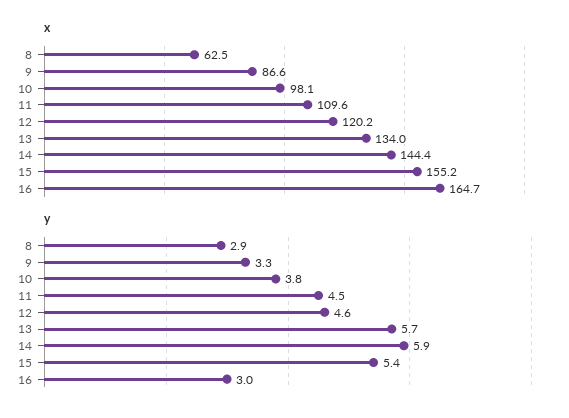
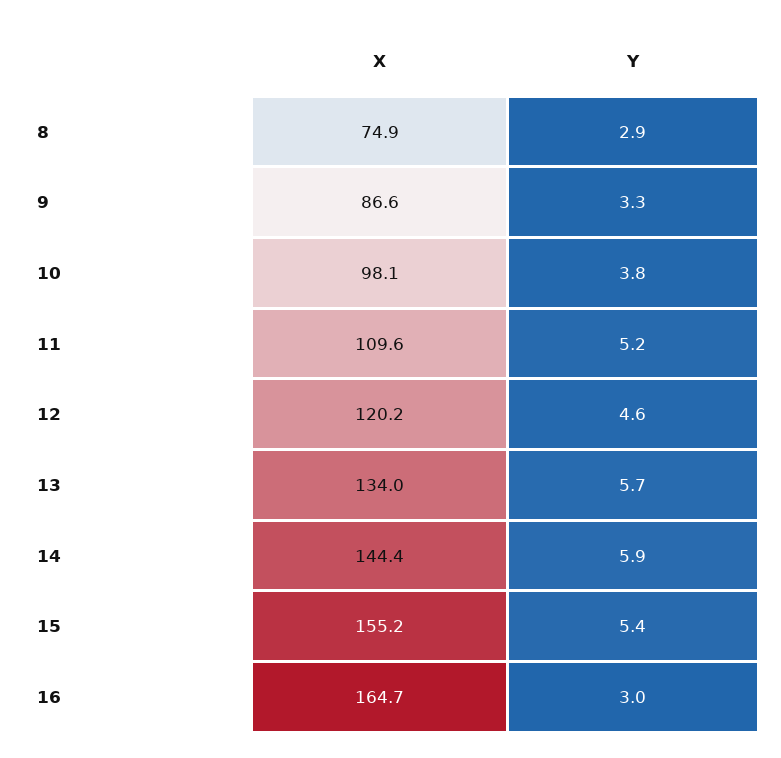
x, 8: 62.5 -> 74.9
y, 11: 4.5 -> 5.2

